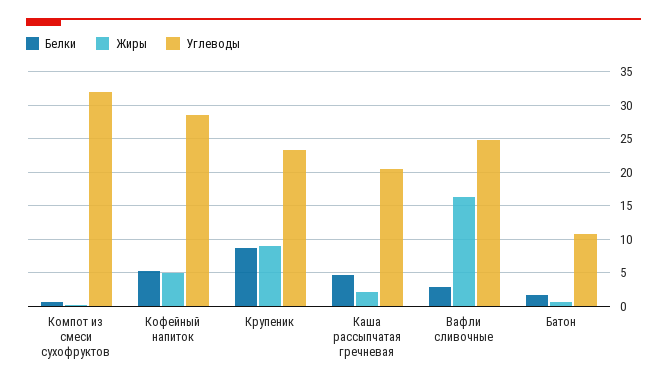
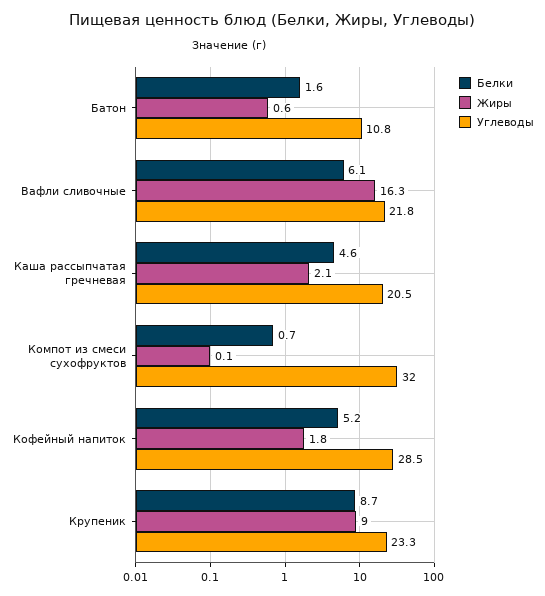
Жиры, Кофейный напиток: 5 -> 1.8
Белки, Вафли сливочные: 3 -> 6.1
Углеводы, Вафли сливочные: 25 -> 21.8

